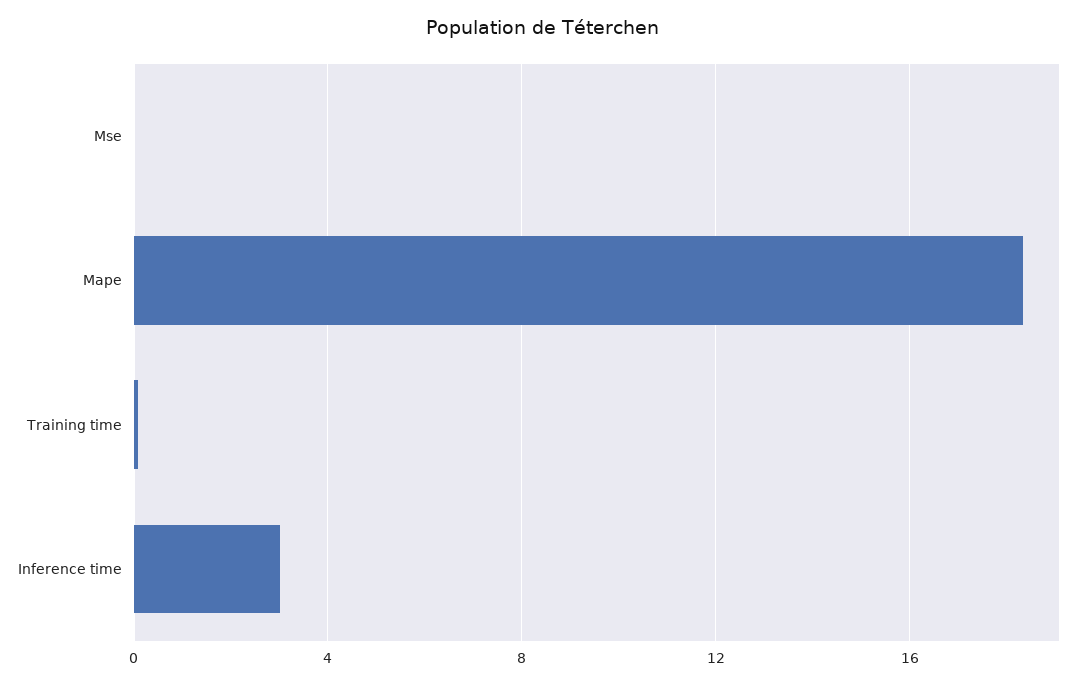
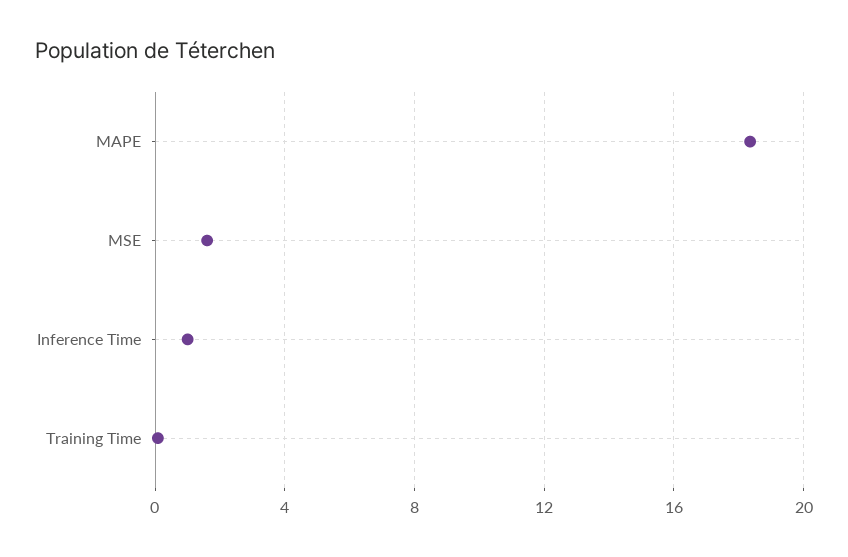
Mse: 0 -> 1.5
Inference time: 3 -> 1

